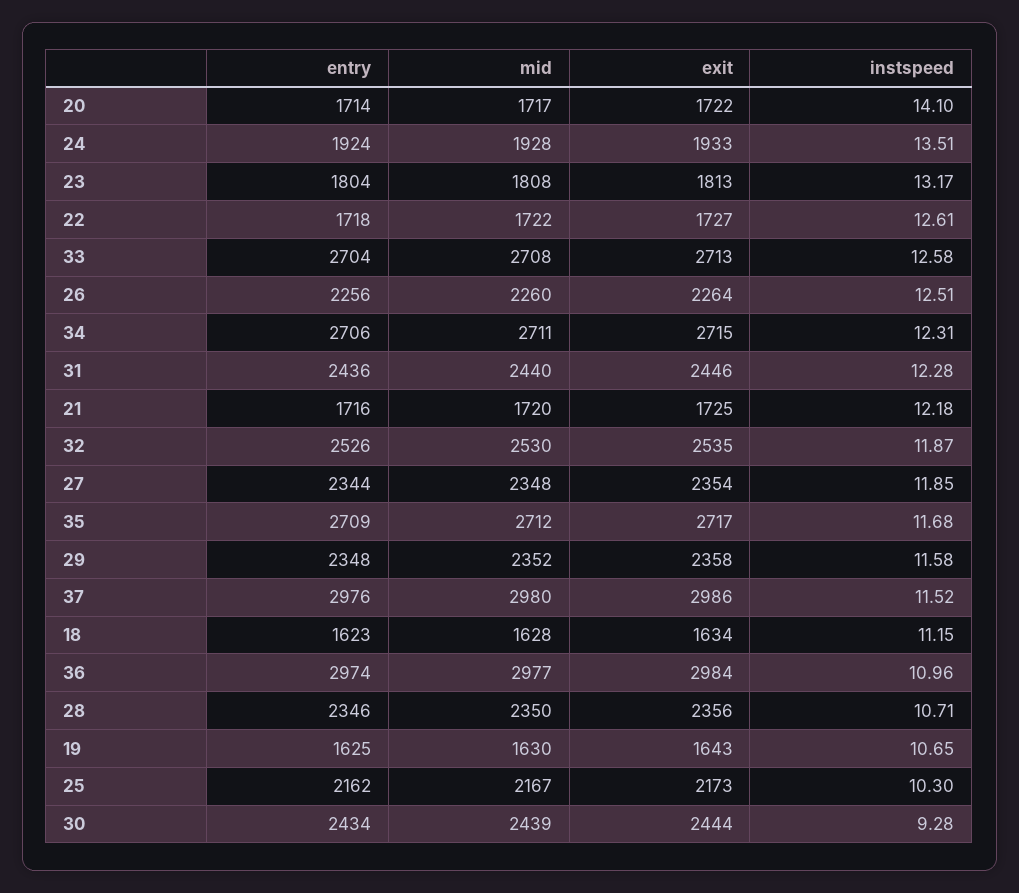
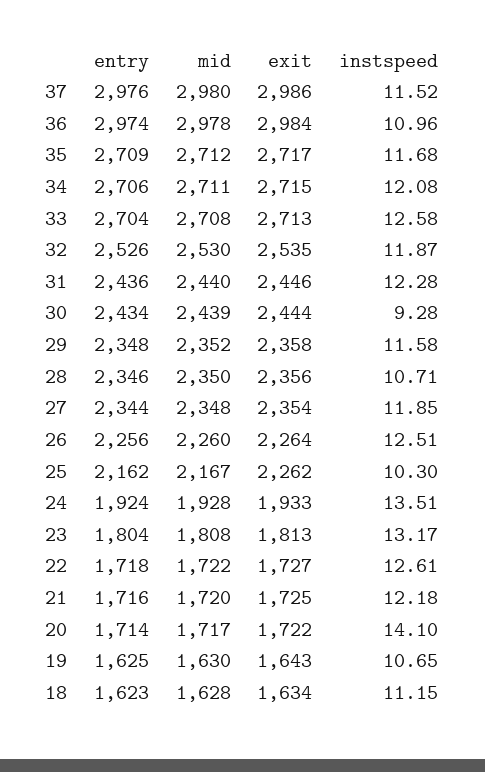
instspeed, 34: 12.31 -> 12.08
mid, 36: 2977 -> 2978
exit, 25: 2173 -> 2262

